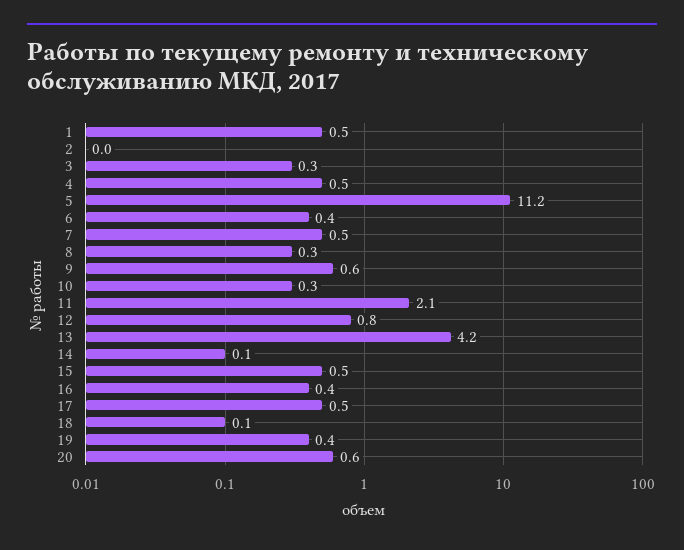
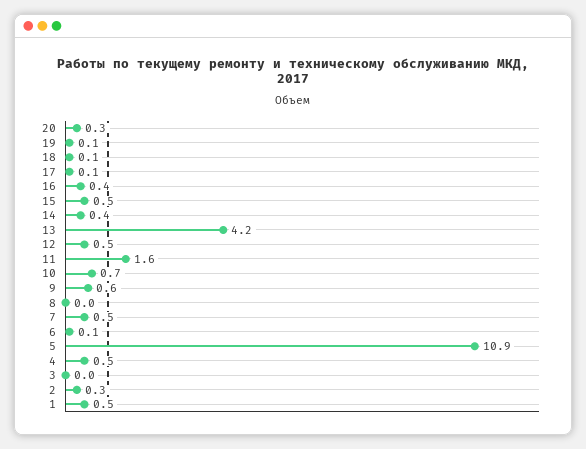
2: 0 -> 0.3
3: 0.3 -> 0
5: 11.2 -> 10.9
6: 0.4 -> 0.1
8: 0.3 -> 0
10: 0.3 -> 0.7
11: 2.1 -> 1.6
12: 0.8 -> 0.5
14: 0.1 -> 0.4
17: 0.5 -> 0.1
19: 0.4 -> 0.1
20: 0.6 -> 0.3

